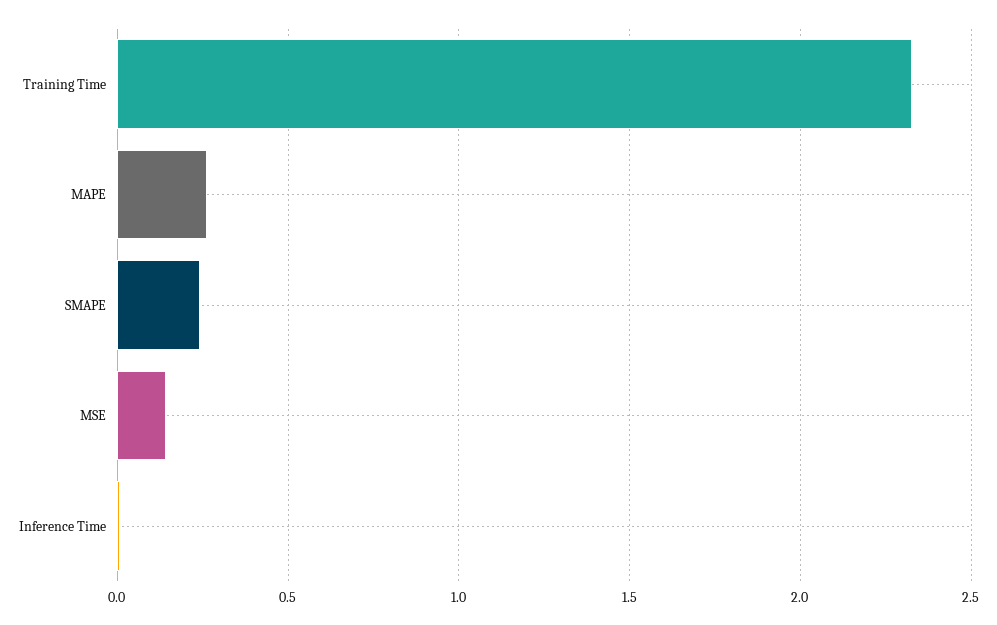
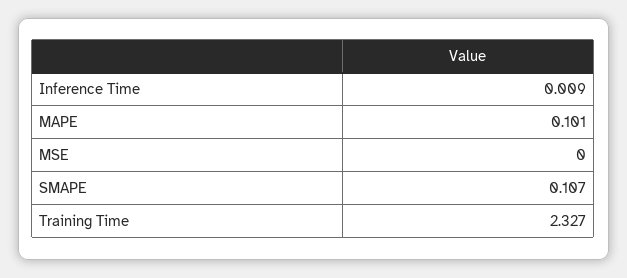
MAPE: 0.25 -> 0.101
SMAPE: 0.25 -> 0.107
MSE: 0.15 -> 0

